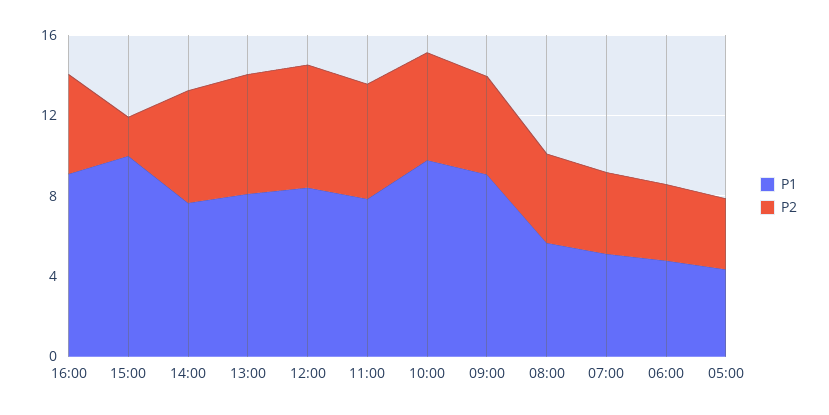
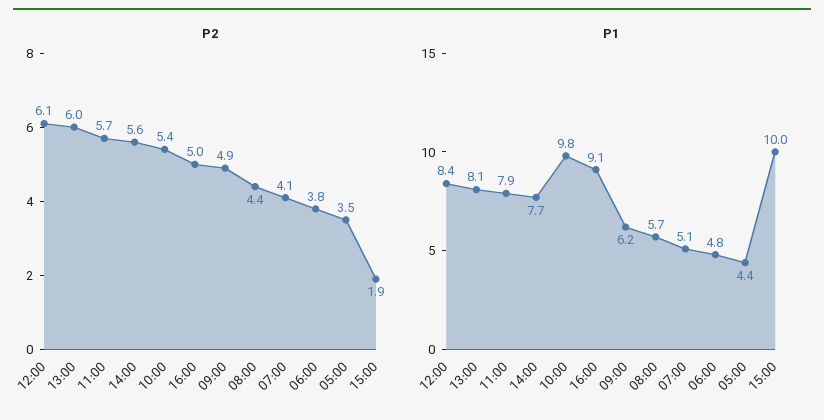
P1, 09:00: 9 -> 6.2

